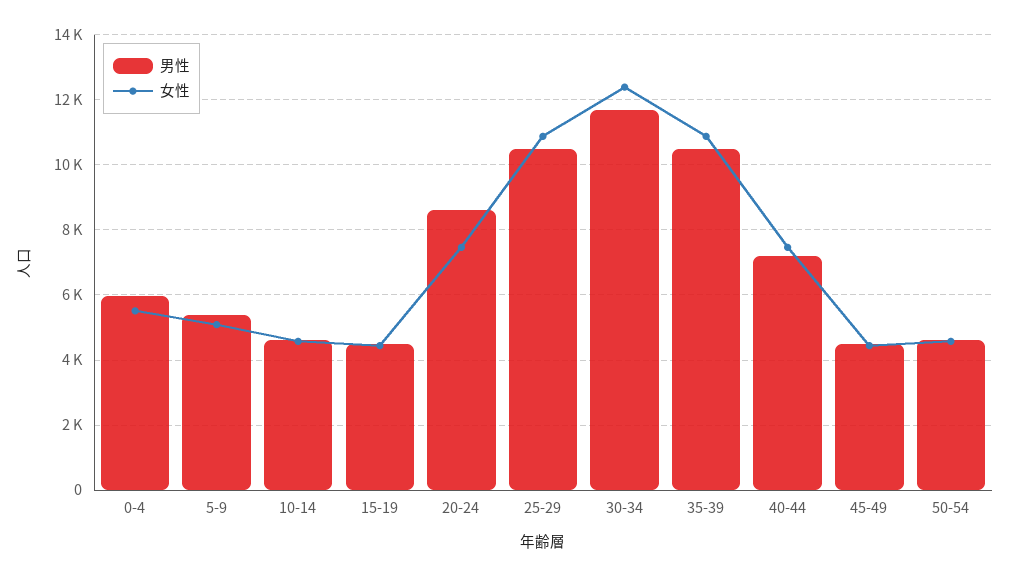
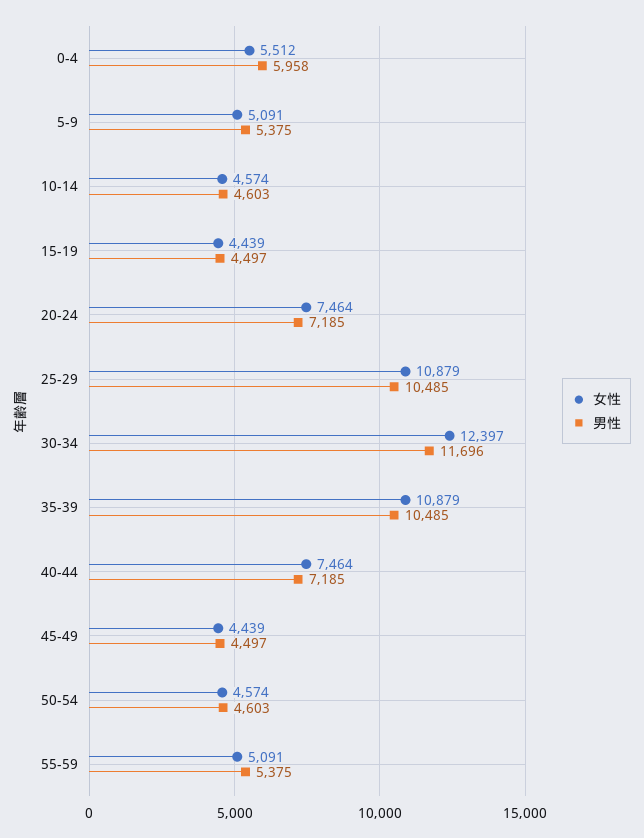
男性, 20-24: 8600 -> 7185
女性, 55-59: none -> 5091
男性, 55-59: none -> 5375

